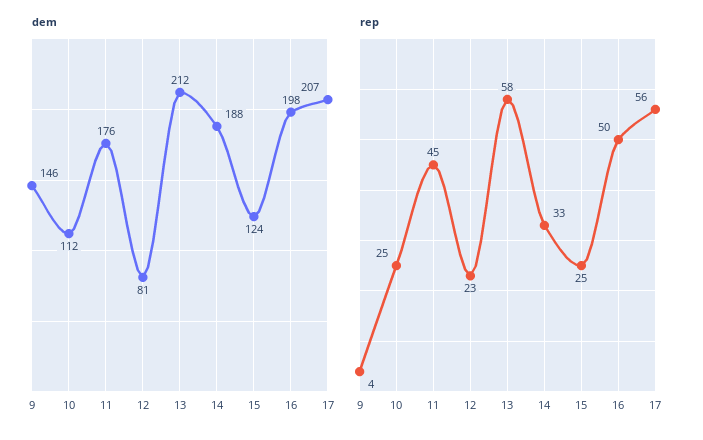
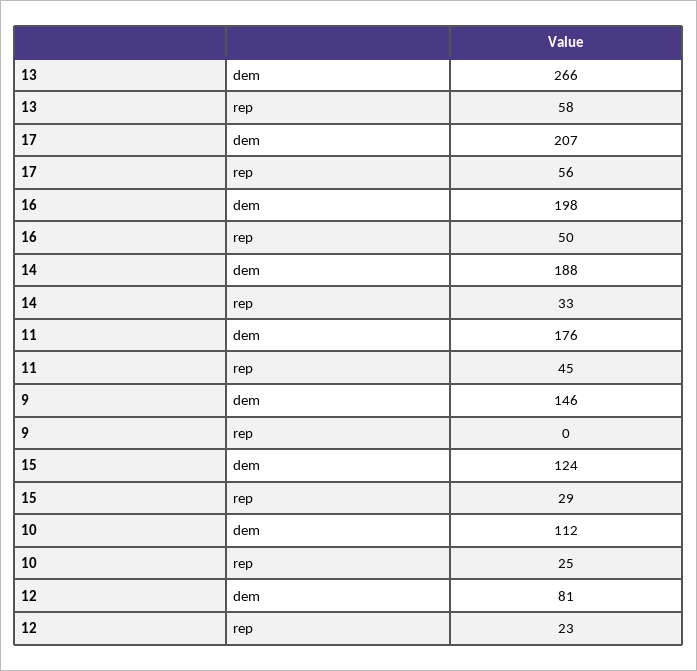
dem, 13: 212 -> 266
rep, 9: 4 -> 0
rep, 15: 25 -> 29

